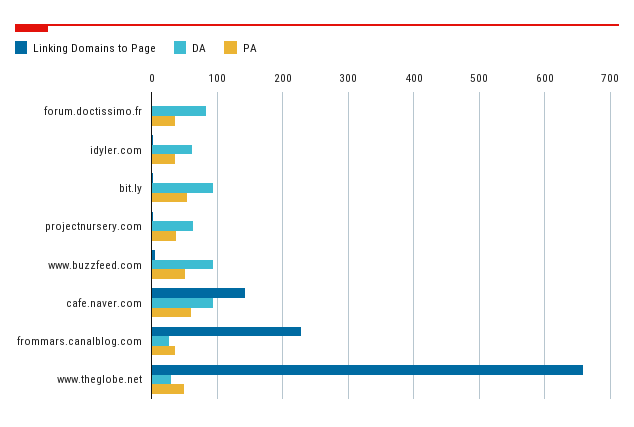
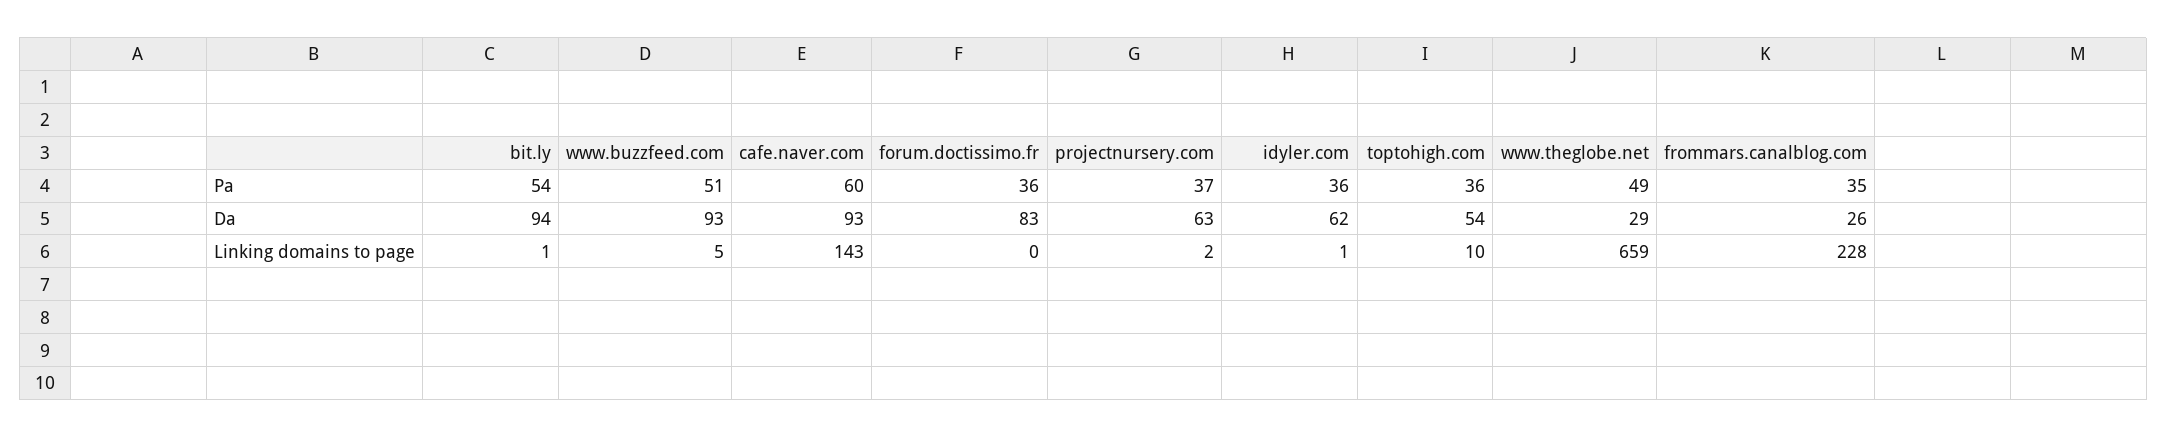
PA, toptohigh.com: none -> 36
DA, toptohigh.com: none -> 54
Linking Domains to Page, toptohigh.com: none -> 10

